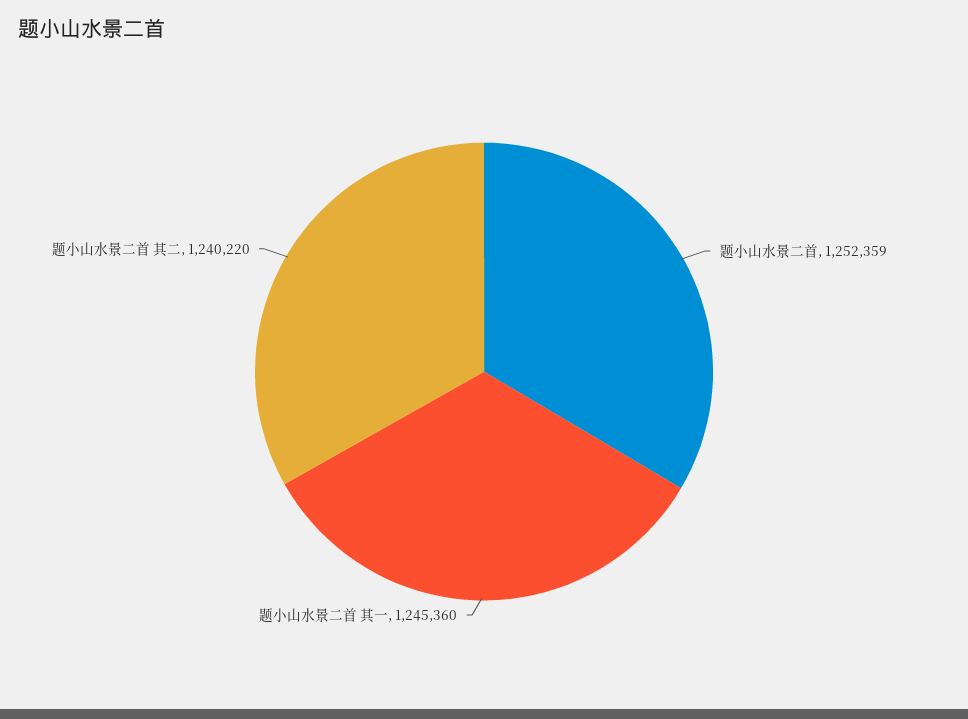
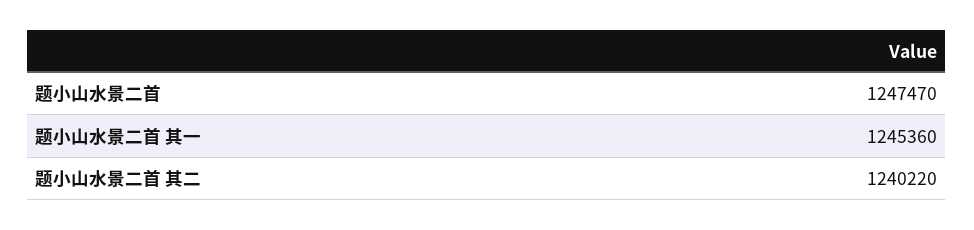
题小山水景二首: 1252359 -> 1247470

